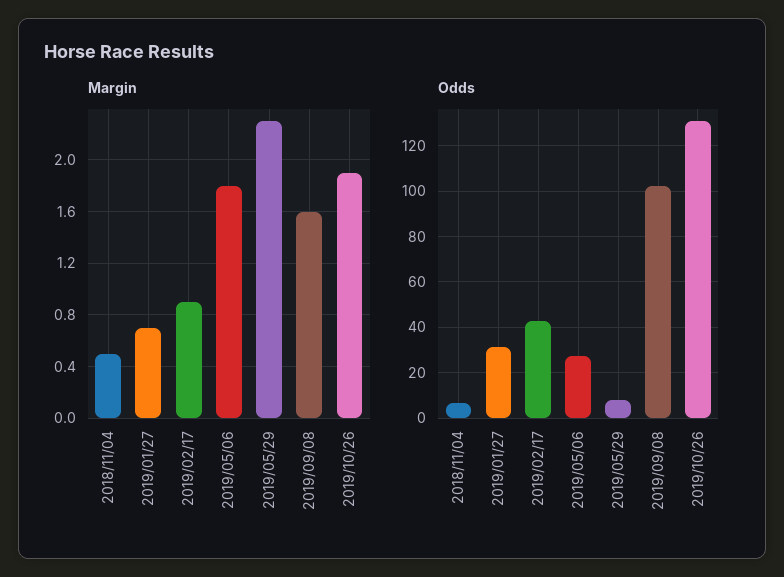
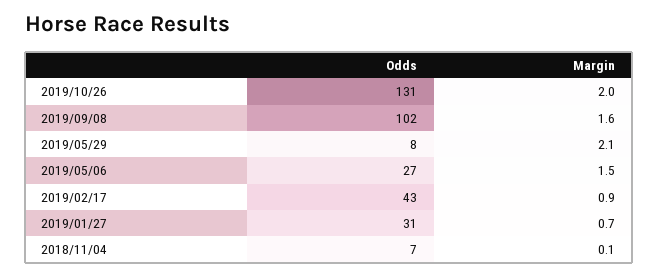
Margin, 2018/11/04: 0.5 -> 0.1
Margin, 2019/05/06: 1.8 -> 1.5
Margin, 2019/05/29: 2.3 -> 2.1
Margin, 2019/10/26: 1.9 -> 2

